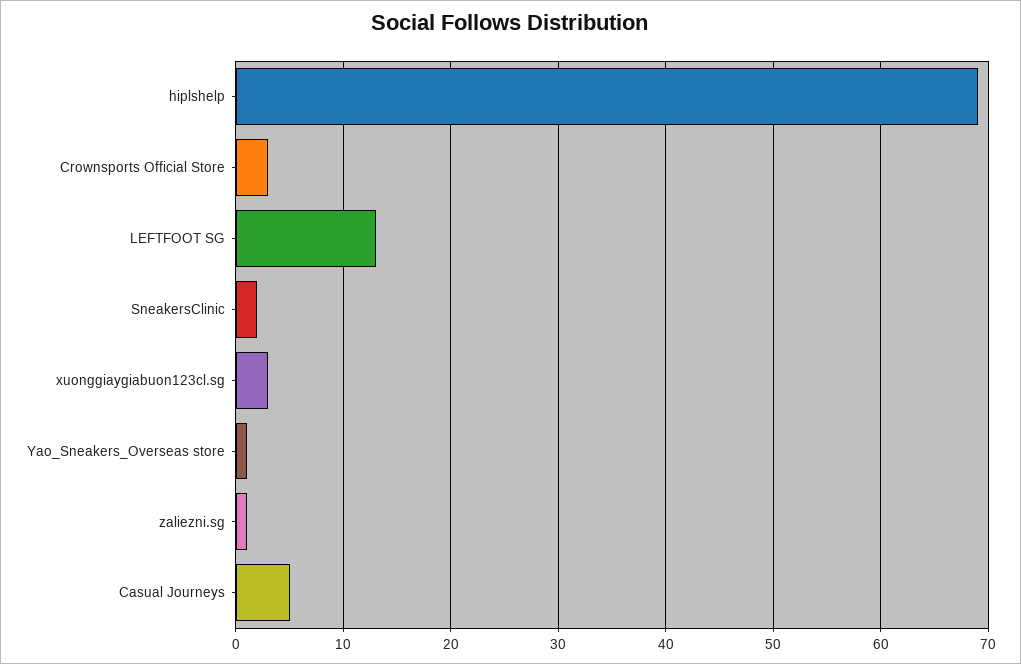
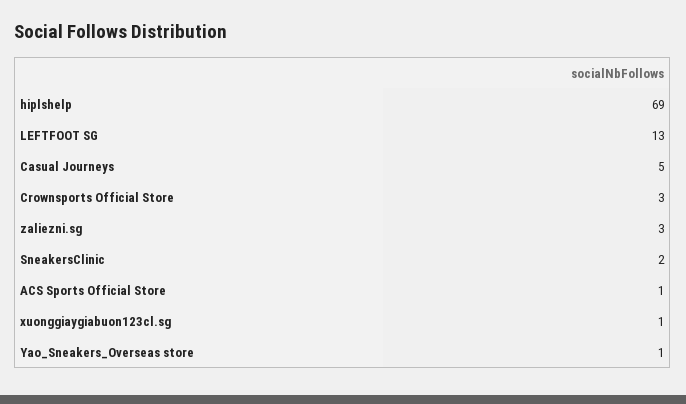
xuonggiaygiabuon123cl.sg: 3 -> 1
zaliezni.sg: 1 -> 3
ACS Sports Official Store: none -> 1

